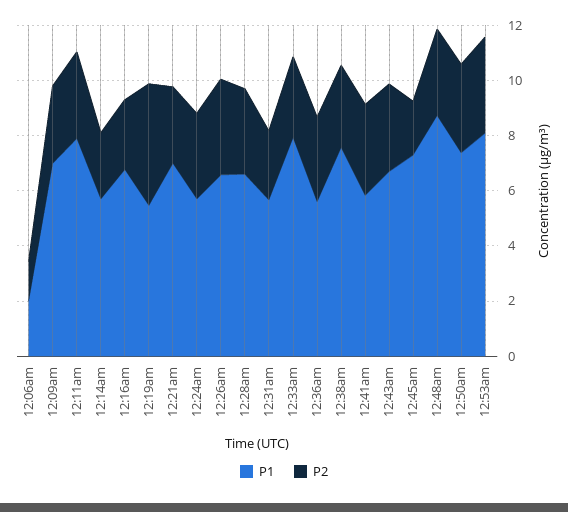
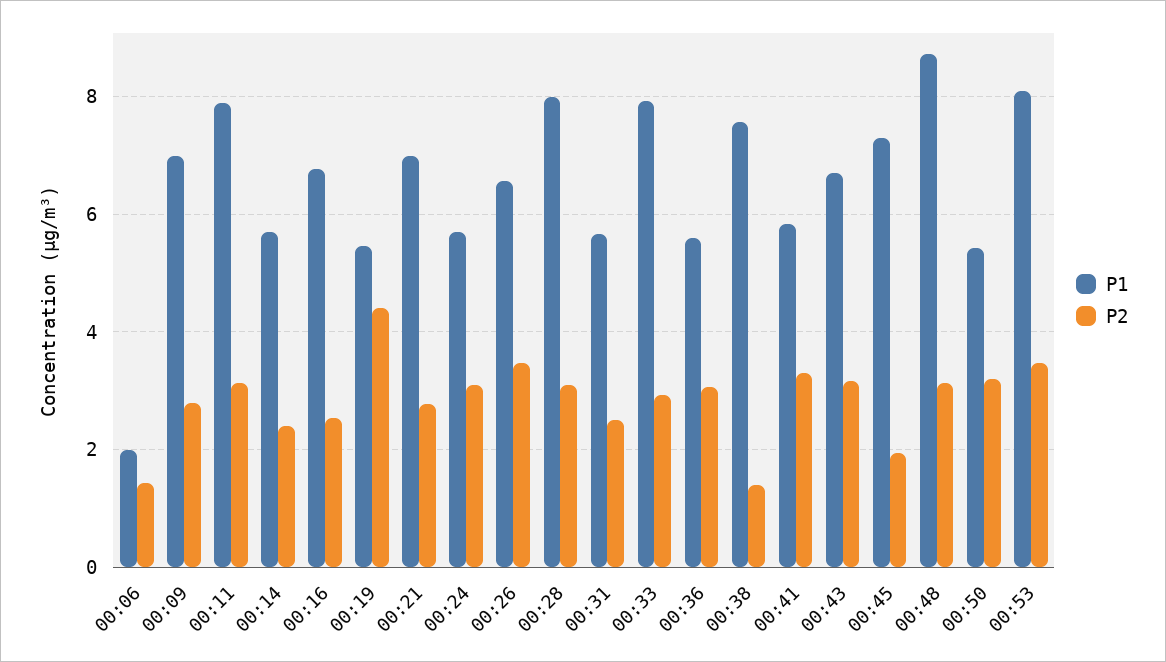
P1, 12:28am: 6.5 -> 8
P2, 12:38am: 3 -> 1.4
P1, 12:50am: 7.5 -> 5.4

